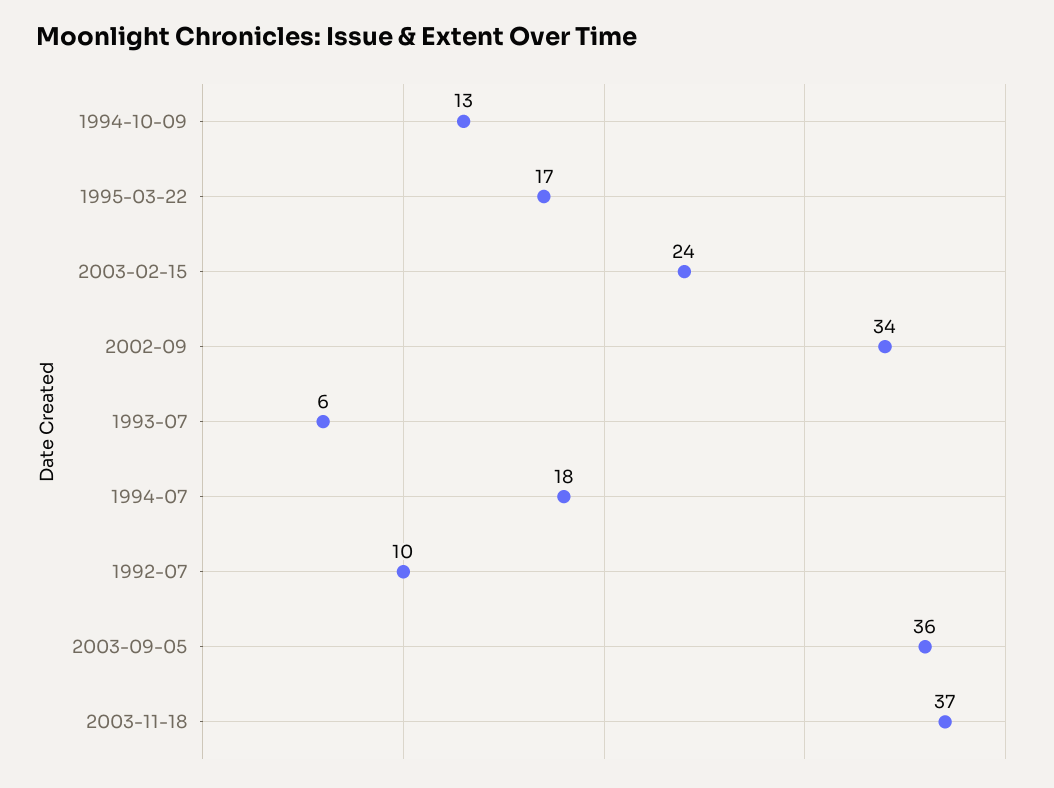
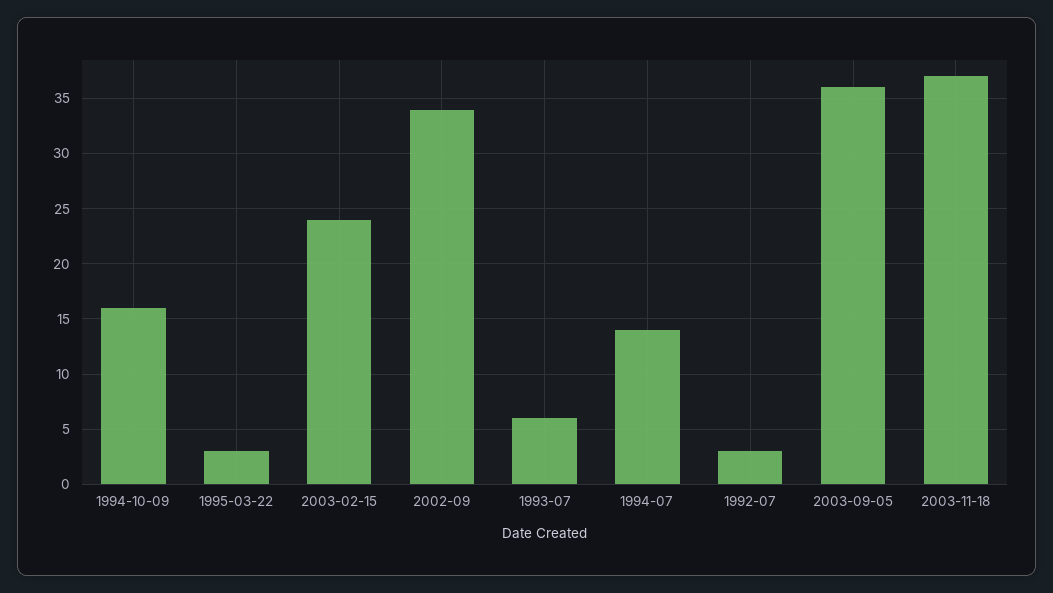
1994-10-09: 13 -> 16
1995-03-22: 17 -> 3
1994-07: 18 -> 14
1992-07: 10 -> 3

